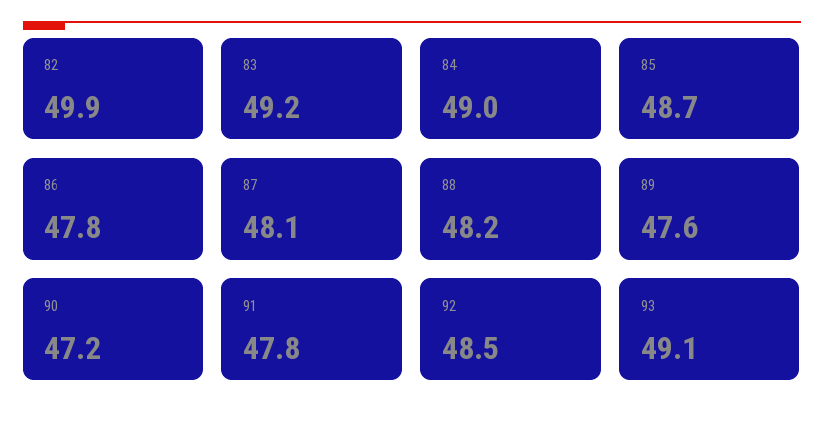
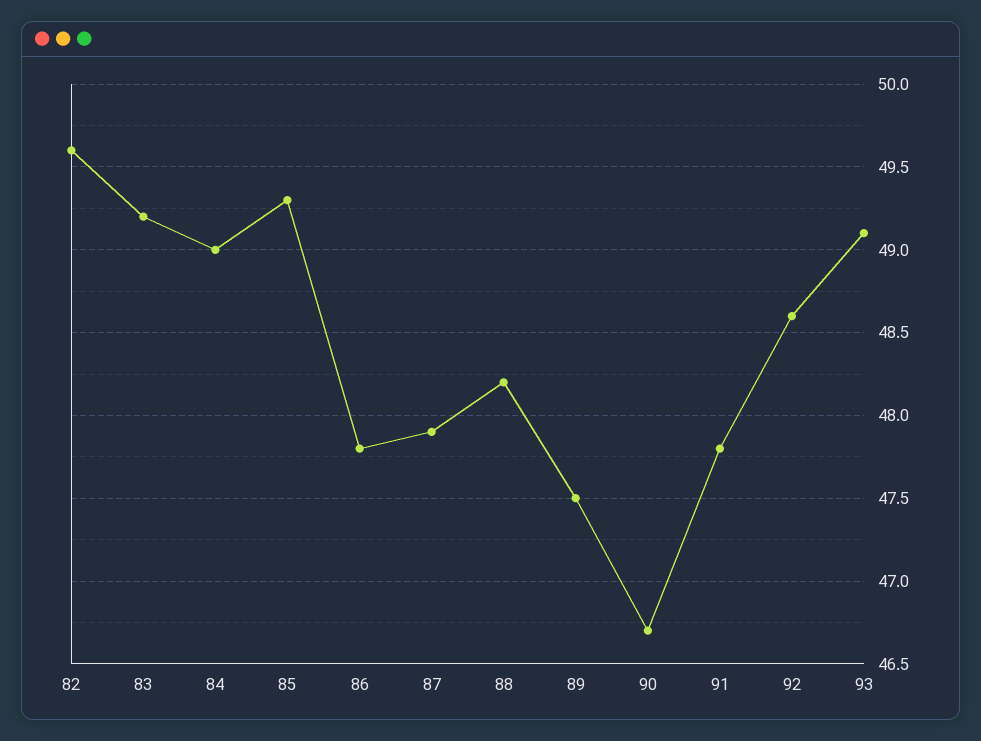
82: 49.9 -> 49.6
85: 48.7 -> 49.3
87: 48.1 -> 47.9
89: 47.6 -> 47.5
90: 47.2 -> 46.7
92: 48.5 -> 48.6

